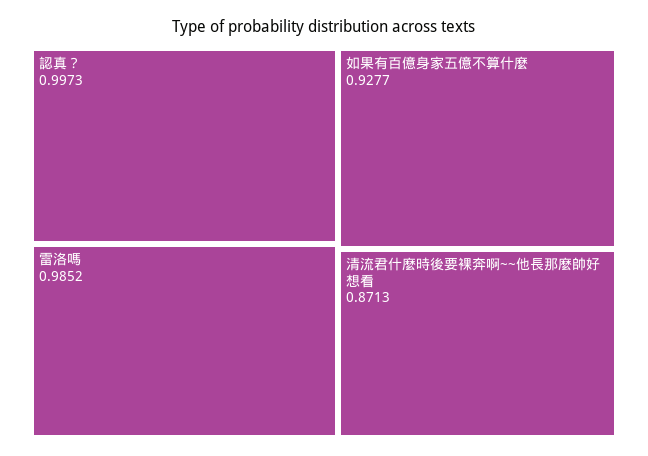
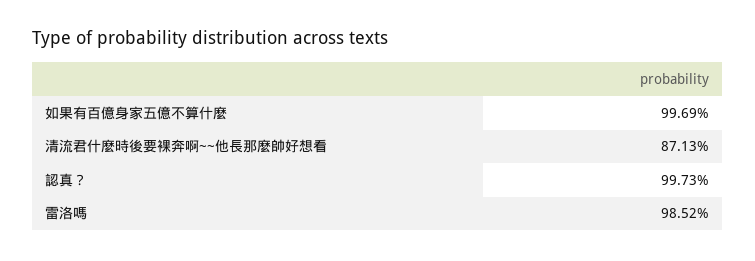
如果有百億身家五億不算什麼: 0.9277 -> 0.9969

